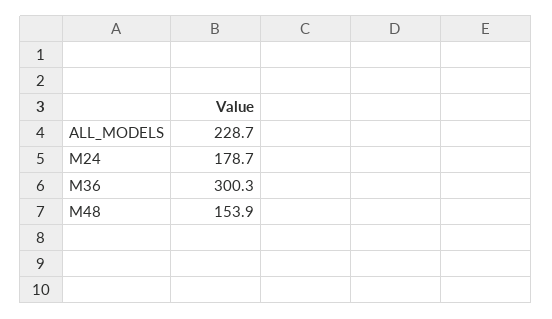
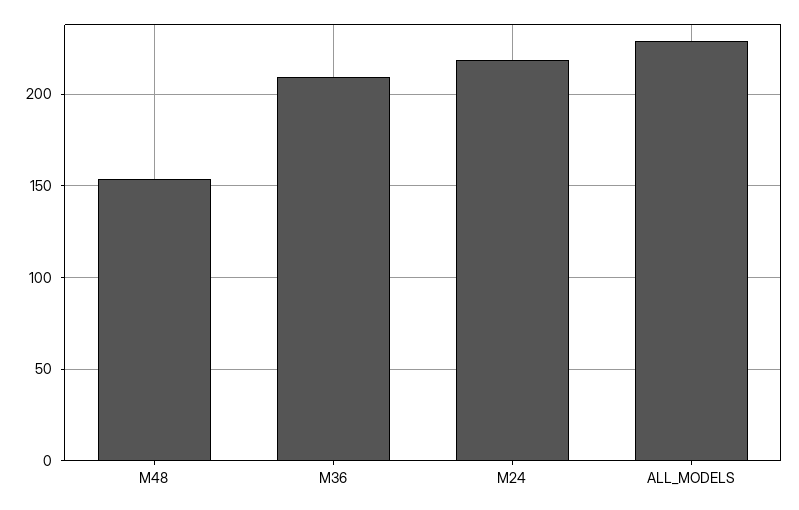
M24: 178.7 -> 220
M36: 300.3 -> 210

